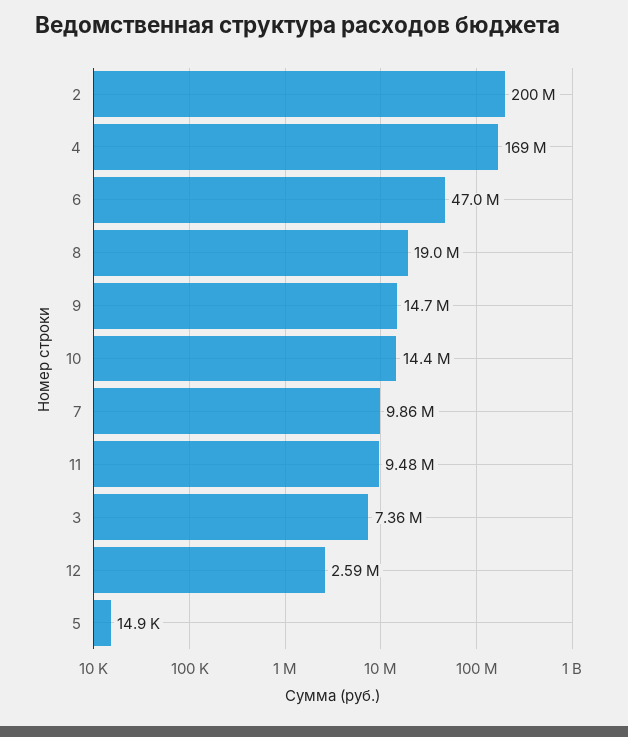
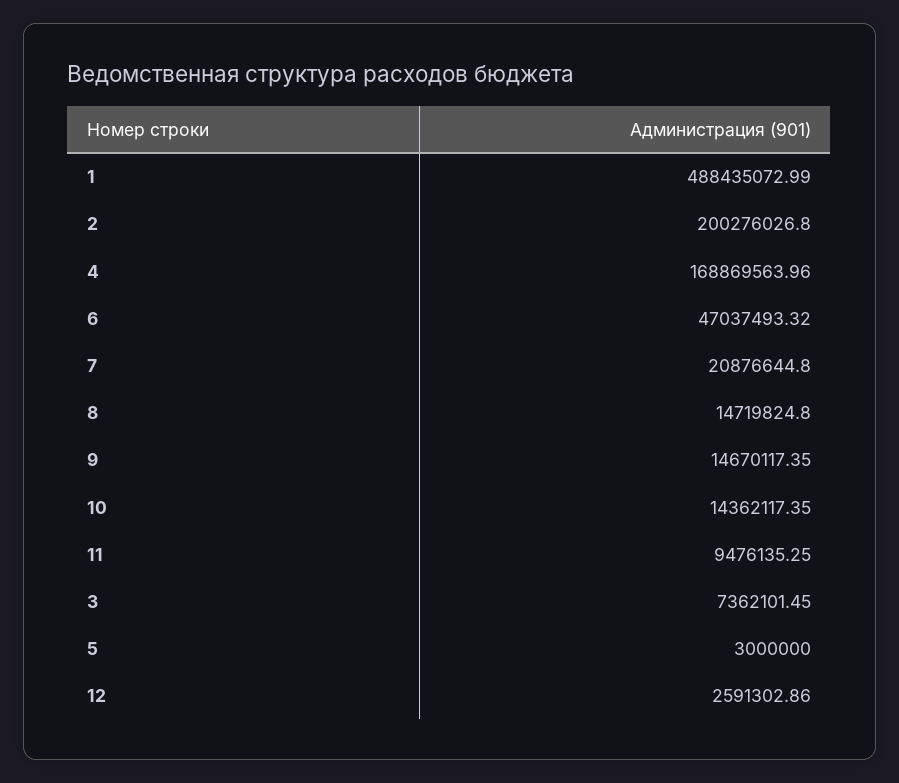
8: 19000000 -> 14719824.8
7: 9860000 -> 20876644.8
5: 14900 -> 3000000
1: none -> 488435072.99

